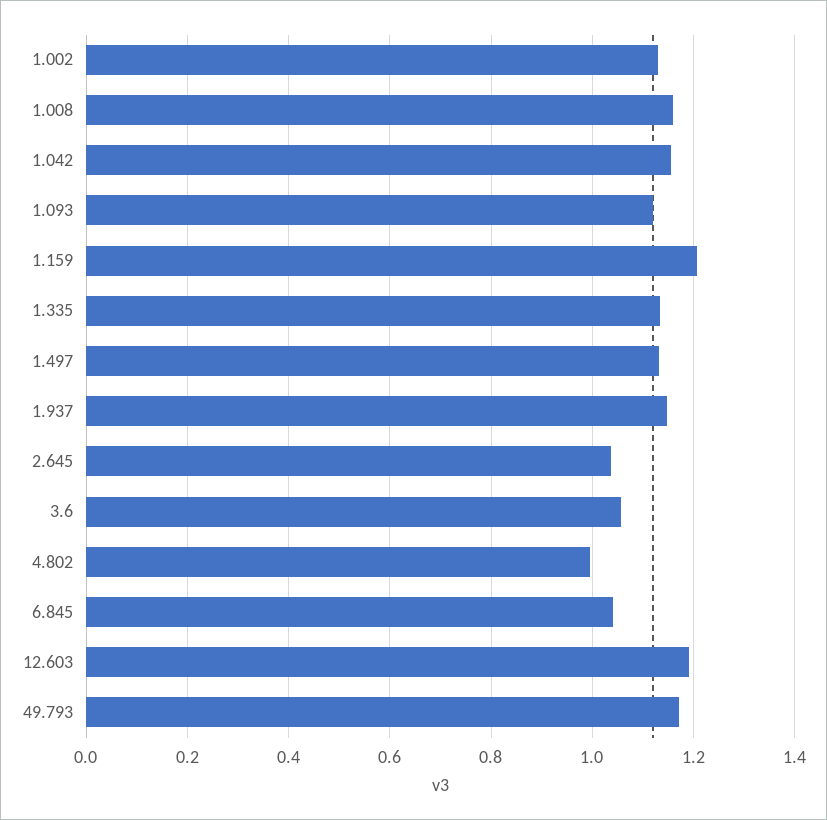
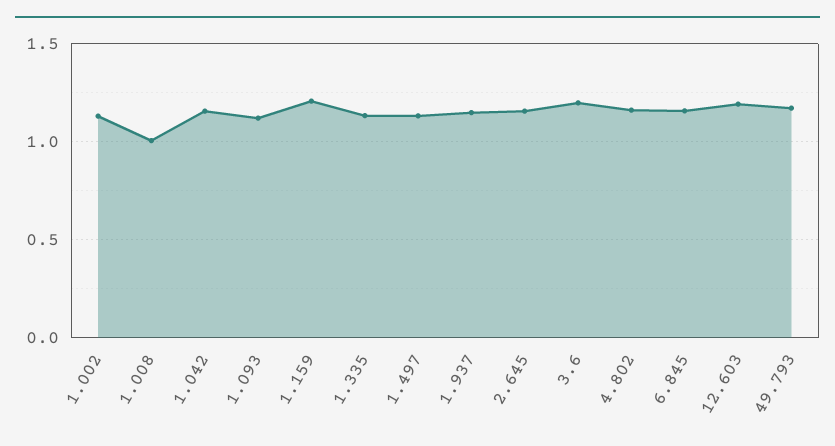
1.008: 1.16 -> 1
2.645: 1.04 -> 1.15
3.6: 1.06 -> 1.2
4.802: 1 -> 1.15
6.845: 1.04 -> 1.15

